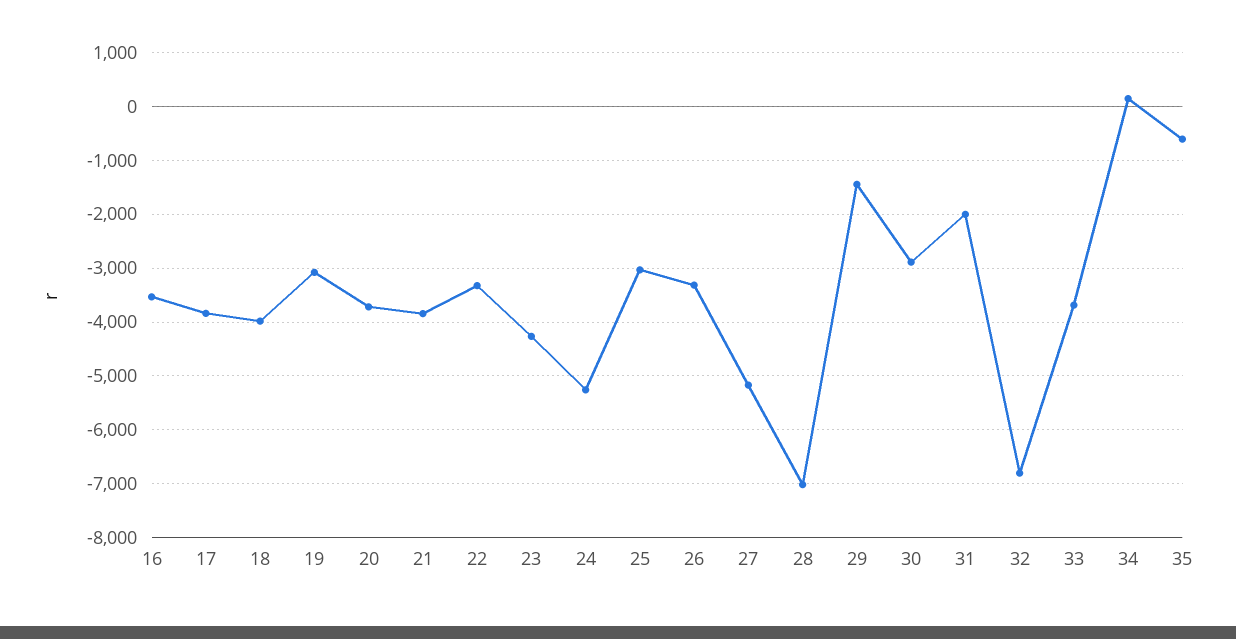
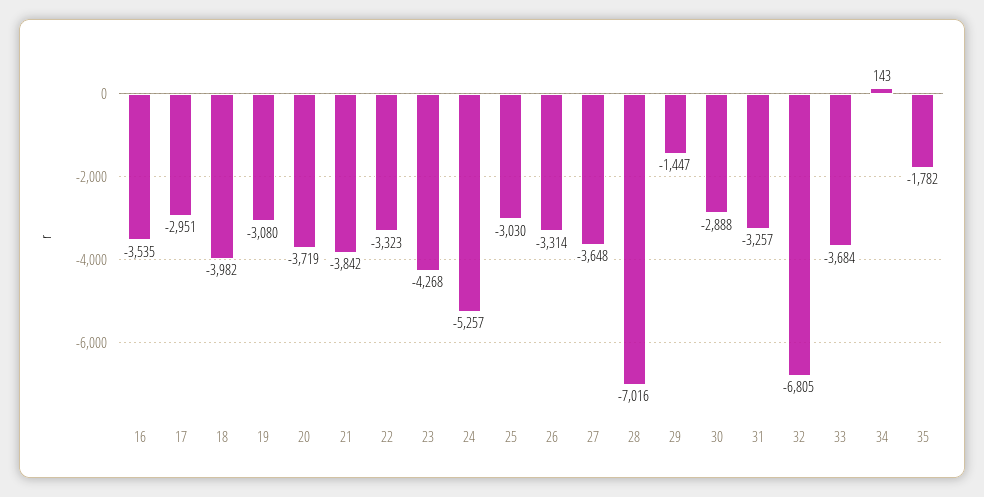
17: -3800 -> -2951
27: -5200 -> -3648
31: -2000 -> -3257
35: -600 -> -1782

